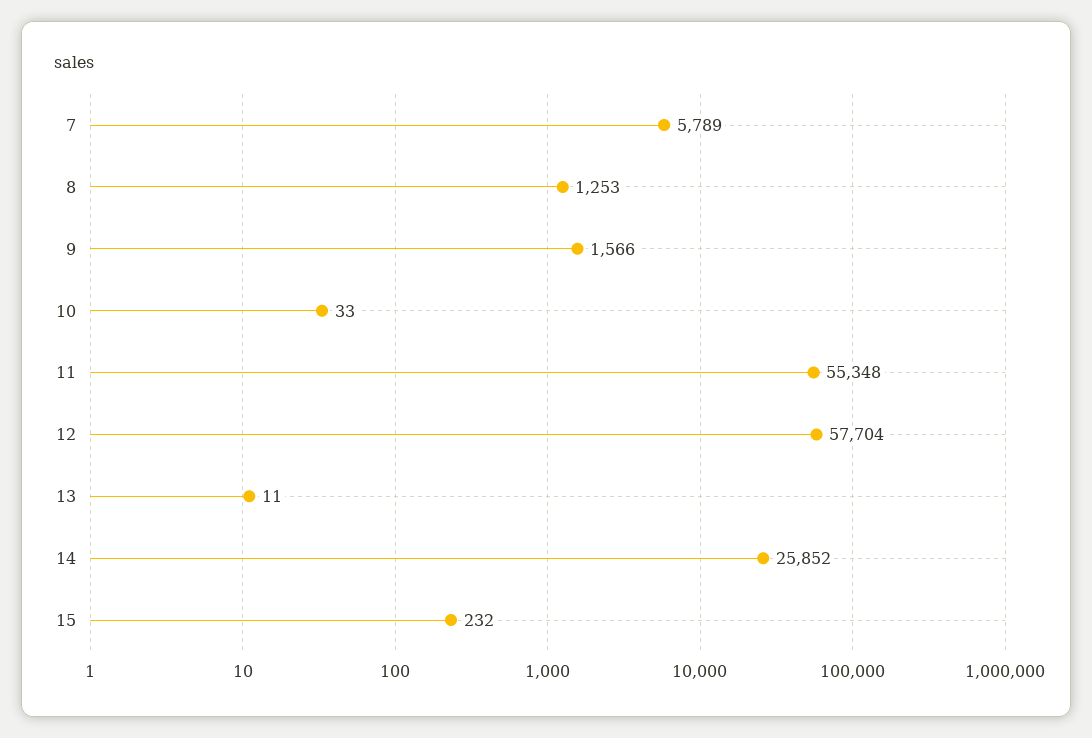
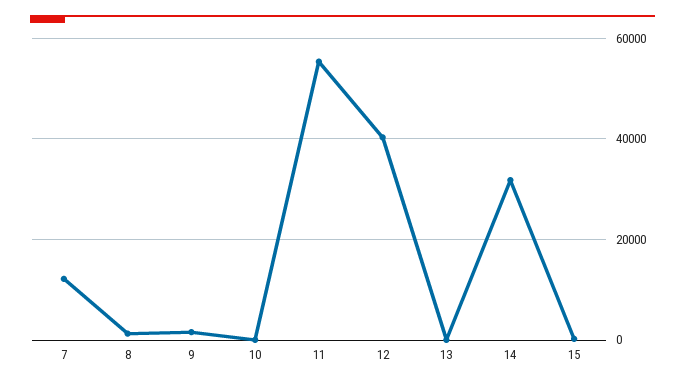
7: 5789 -> 12000
12: 57704 -> 40000
14: 25852 -> 32000

